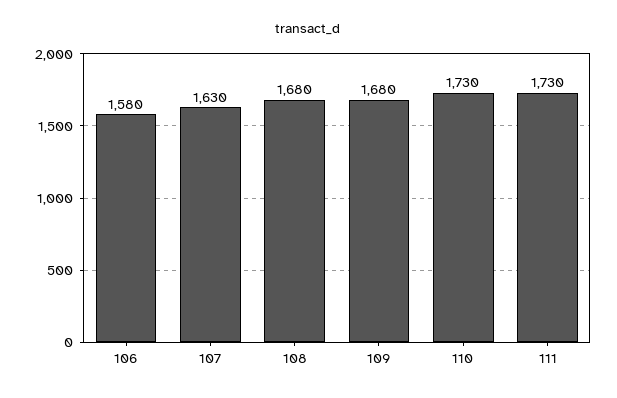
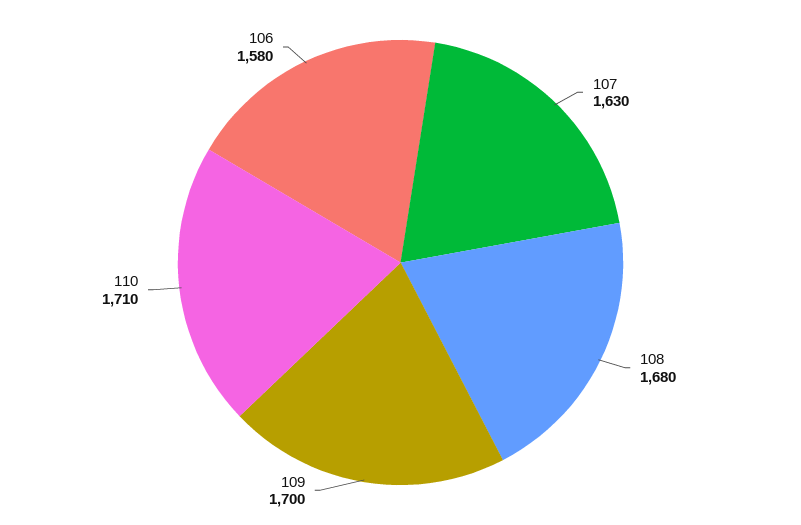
109: 1680 -> 1700
110: 1730 -> 1710
111: 1730 -> none

